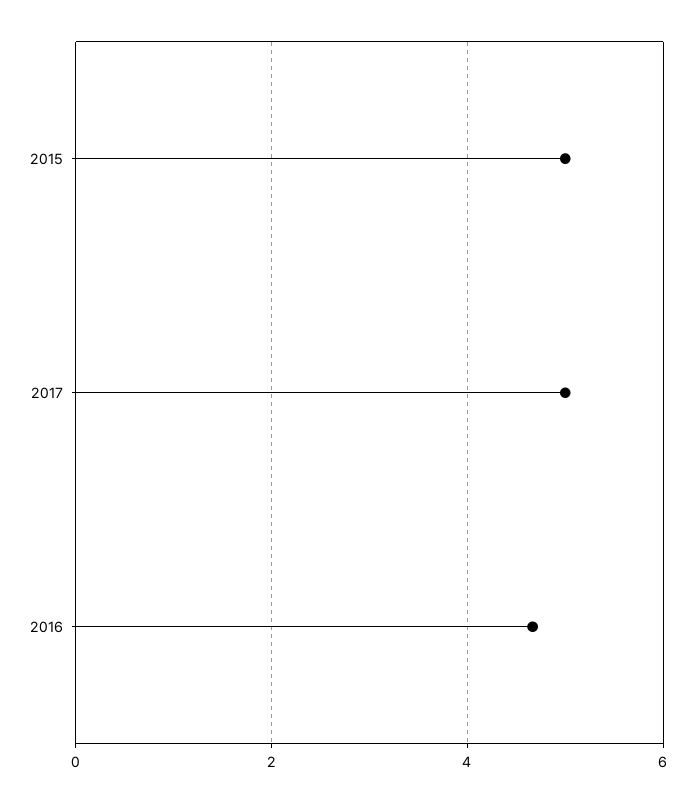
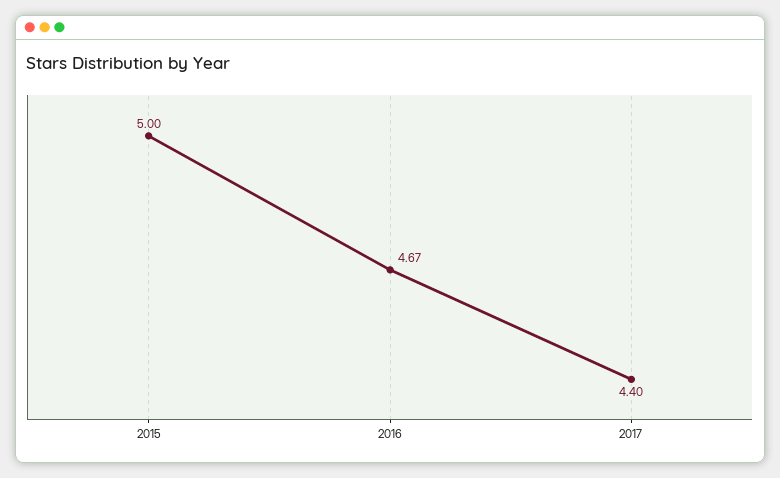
2017: 5 -> 4.4

